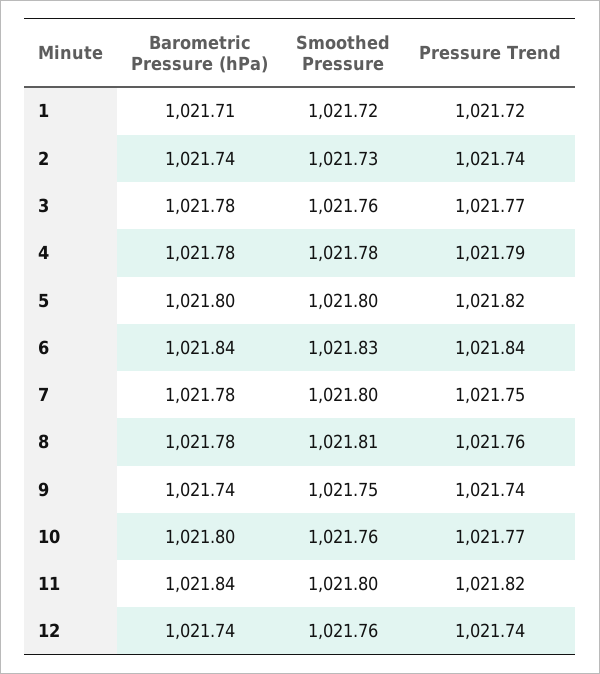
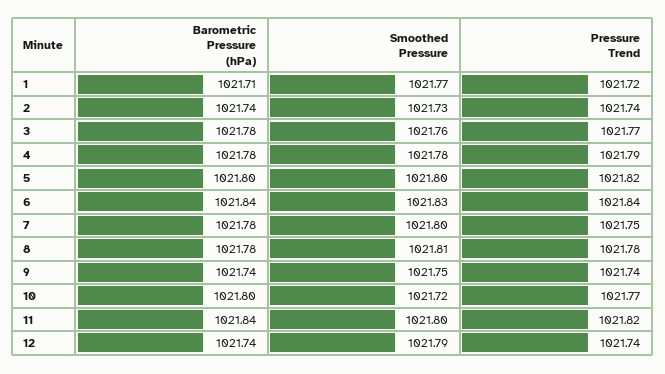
Smoothed Pressure, 1: 1021.72 -> 1021.77
Pressure Trend, 8: 1021.76 -> 1021.78
Smoothed Pressure, 10: 1021.76 -> 1021.72
Smoothed Pressure, 12: 1021.76 -> 1021.79

